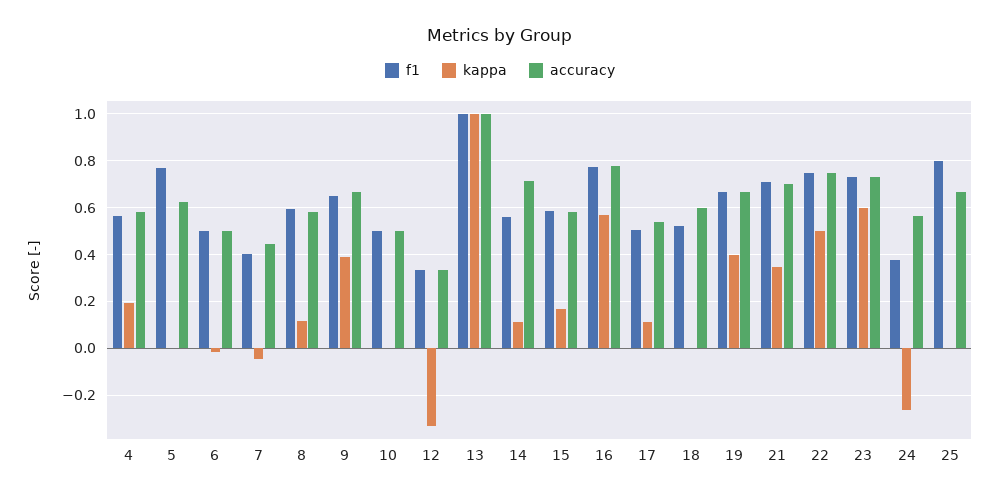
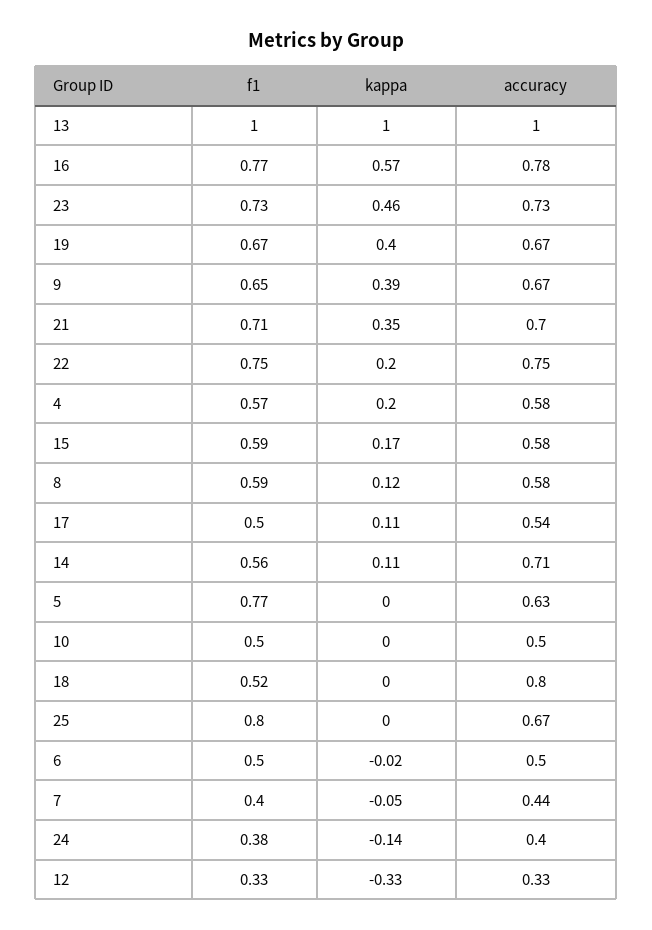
accuracy, 18: 0.6 -> 0.8
kappa, 22: 0.5 -> 0.2
kappa, 23: 0.6 -> 0.46
kappa, 24: -0.25 -> -0.14
accuracy, 24: 0.55 -> 0.4

